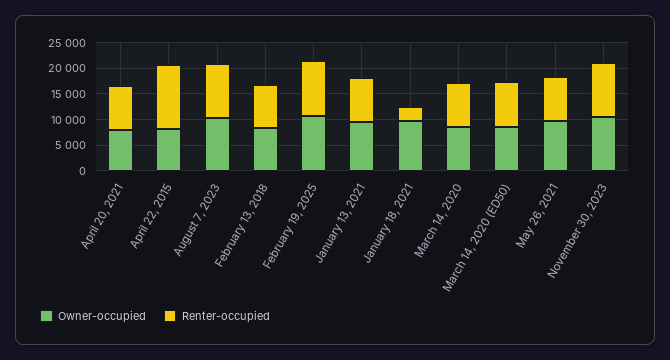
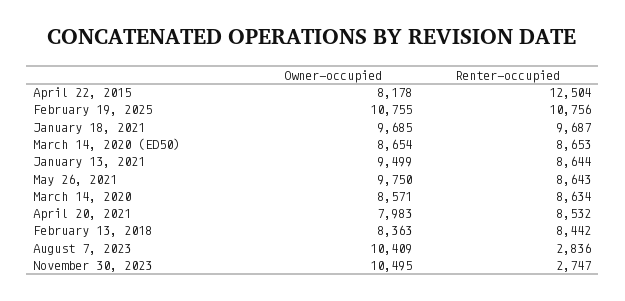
Renter-occupied, August 7, 2023: 10000 -> 2836
Renter-occupied, January 18, 2021: 2500 -> 9687
Renter-occupied, November 30, 2023: 10000 -> 2747

